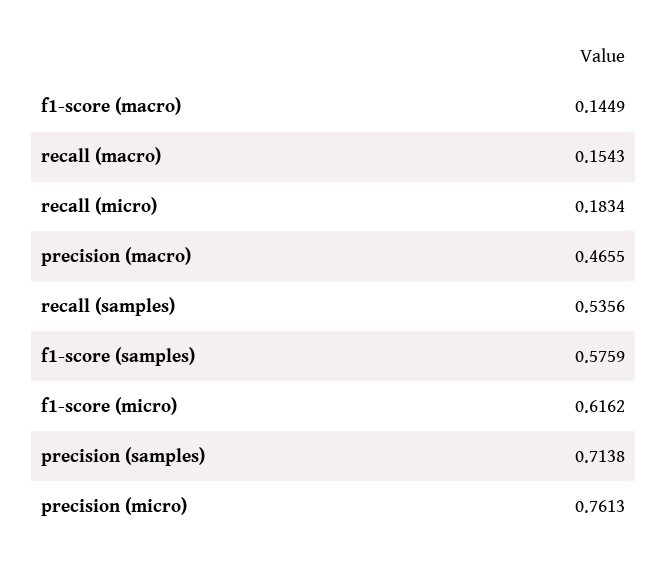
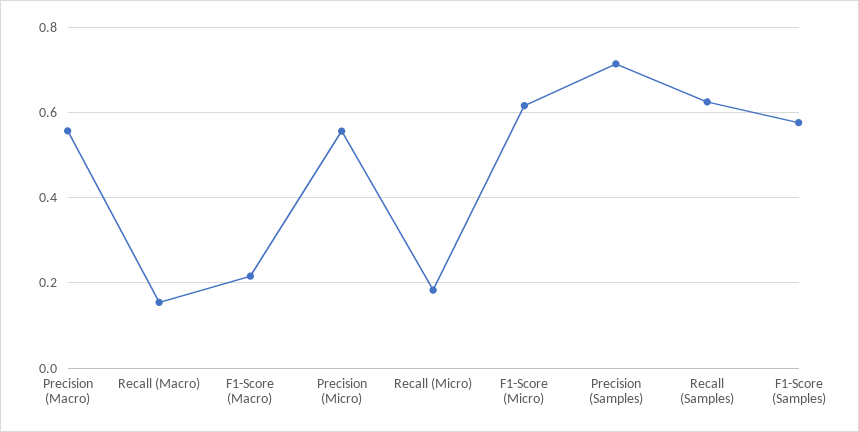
f1-score (macro): 0.1449 -> 0.22
precision (macro): 0.4655 -> 0.56
recall (samples): 0.5356 -> 0.62
precision (micro): 0.7613 -> 0.56

